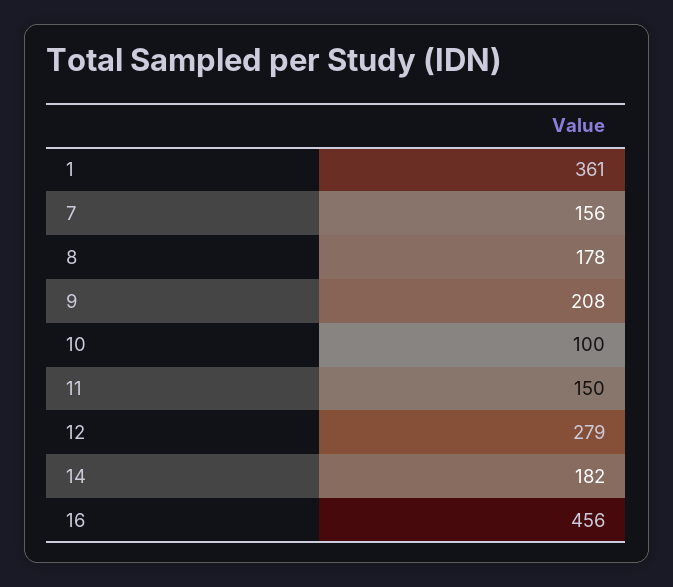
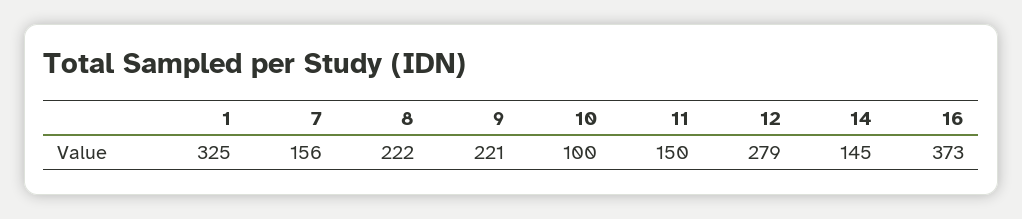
1: 361 -> 325
8: 178 -> 222
9: 208 -> 221
14: 182 -> 145
16: 456 -> 373

